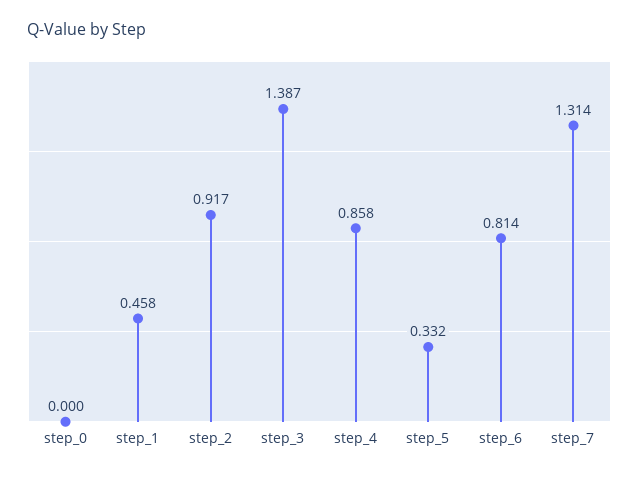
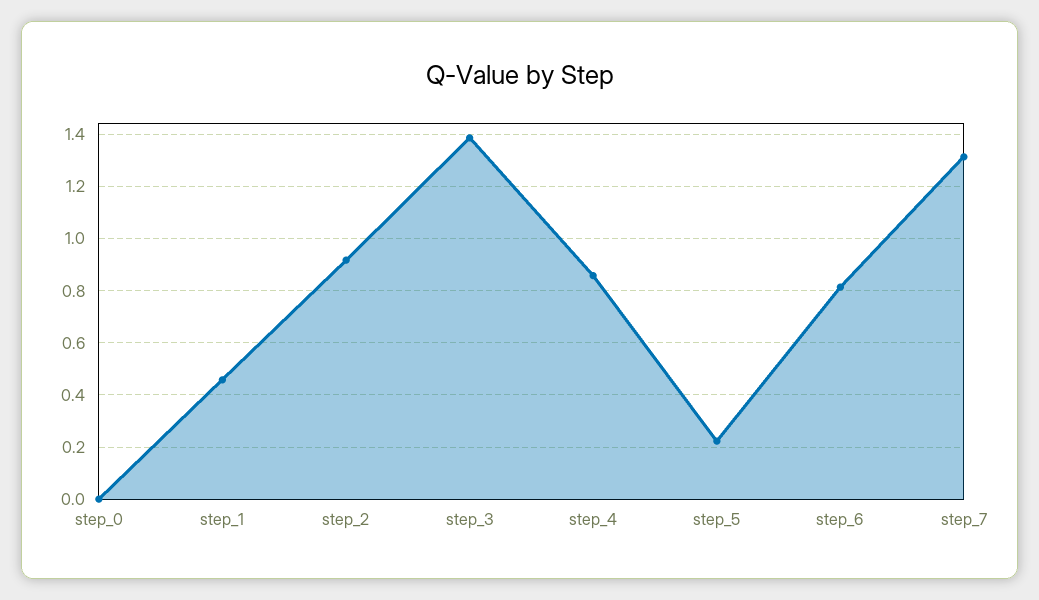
step_5: 0.332 -> 0.225

